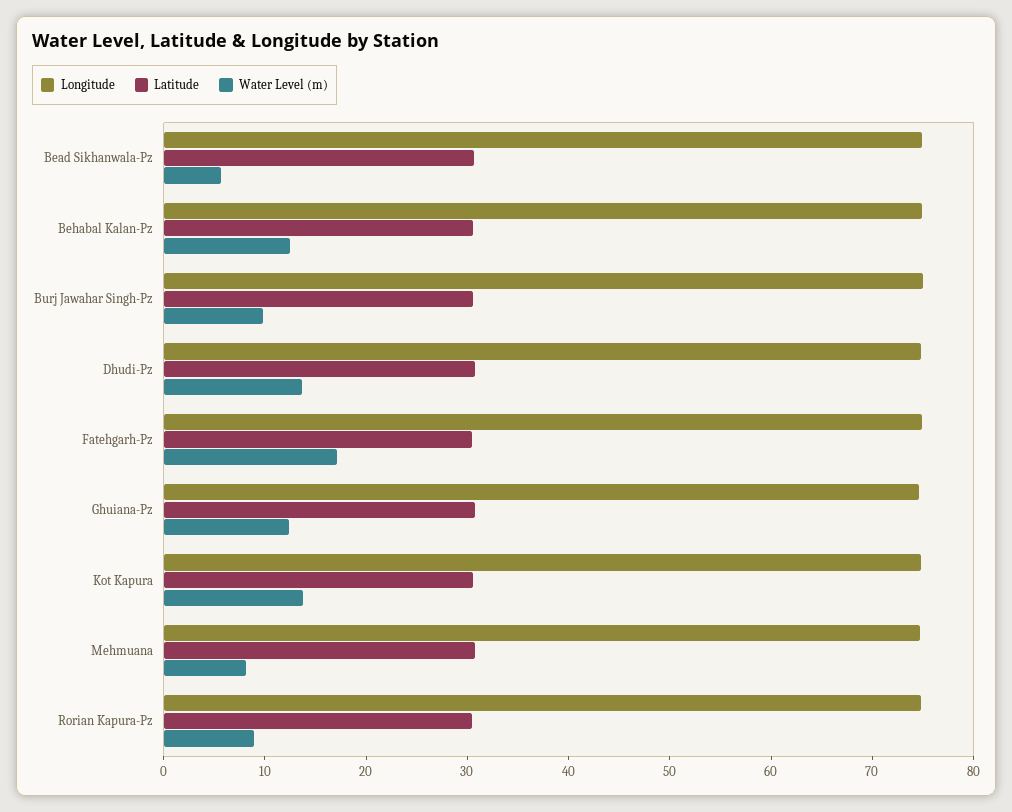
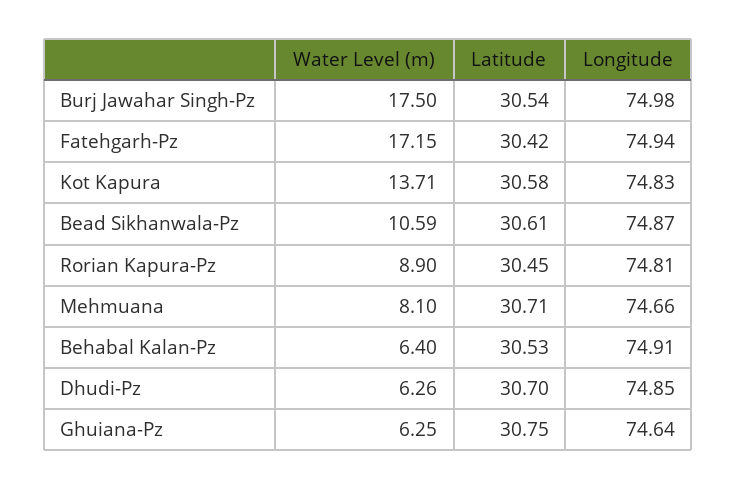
Water Level (m), Bead Sikhanwala-Pz: 6 -> 10.59
Water Level (m), Behabal Kalan-Pz: 12 -> 6.4
Water Level (m), Burj Jawahar Singh-Pz: 10 -> 17.5
Water Level (m), Dhudi-Pz: 14 -> 6.26
Water Level (m), Ghuiana-Pz: 12 -> 6.25

